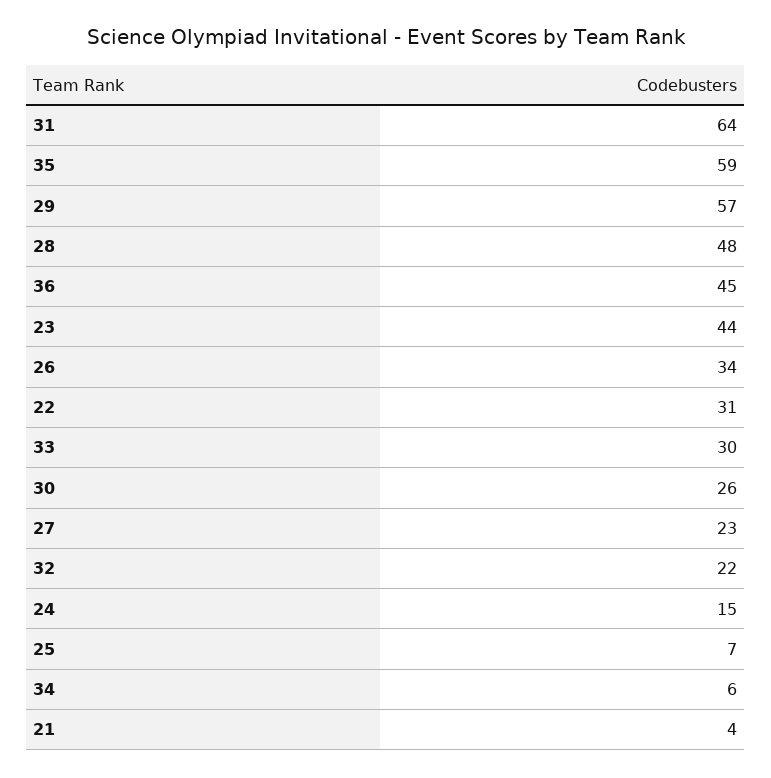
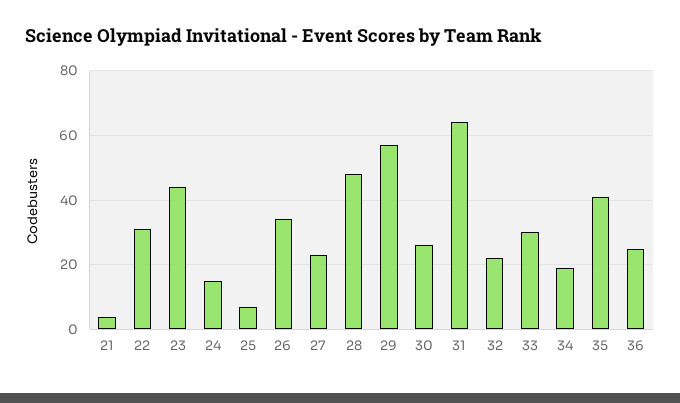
35: 59 -> 40
36: 45 -> 25
34: 6 -> 20

